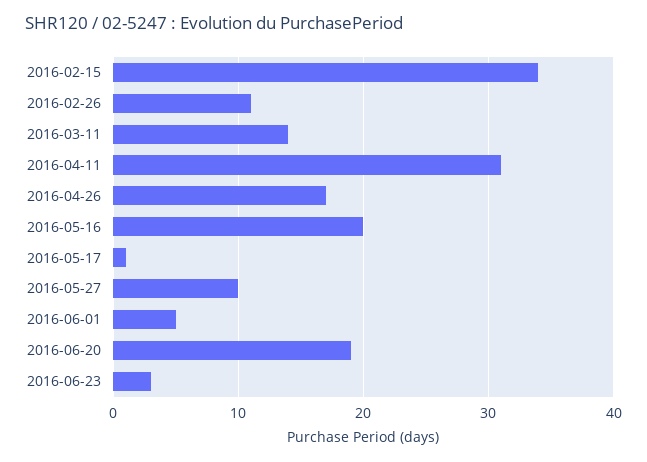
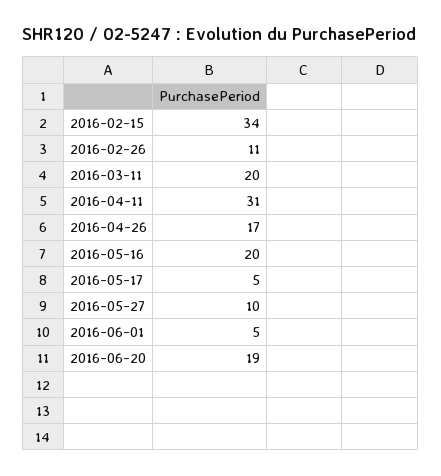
2016-03-11: 14 -> 20
2016-05-17: 1 -> 5
2016-06-23: 3 -> none

